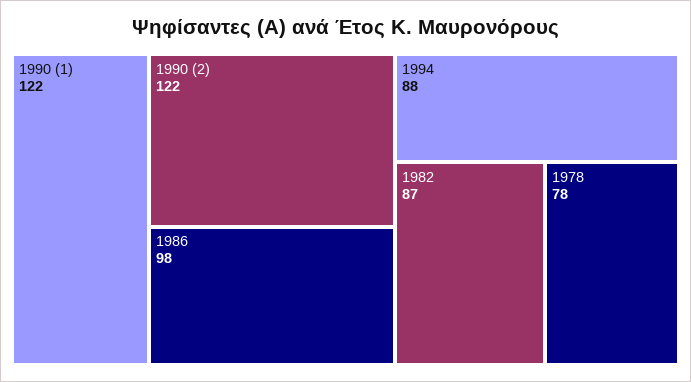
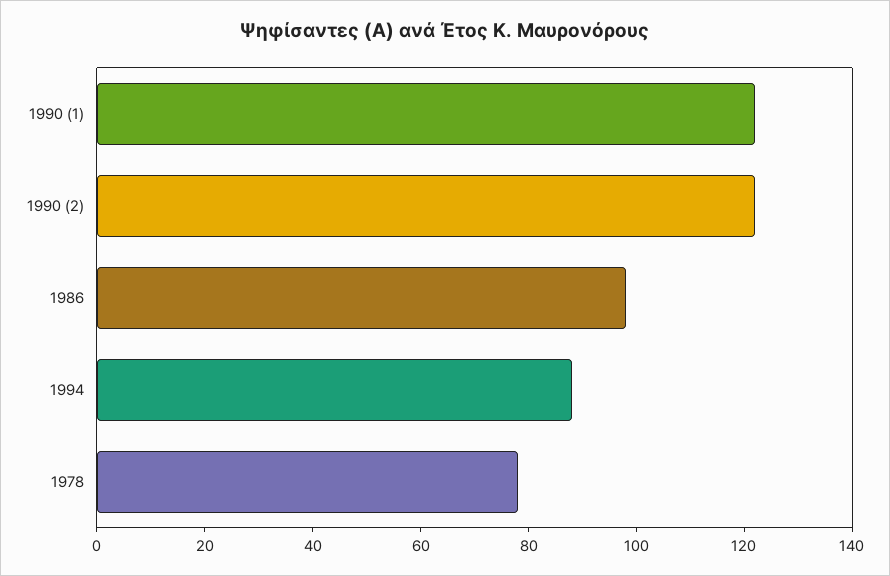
1982: 87 -> none

